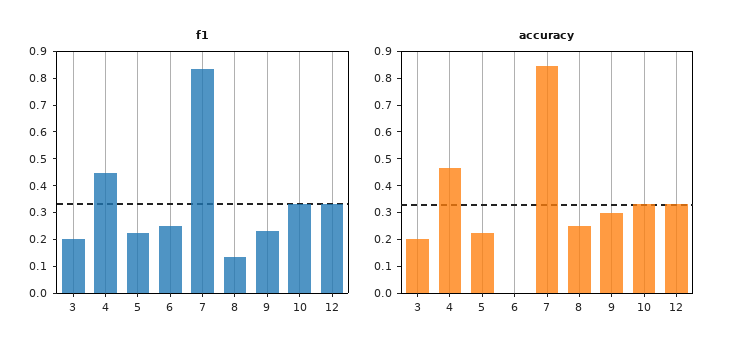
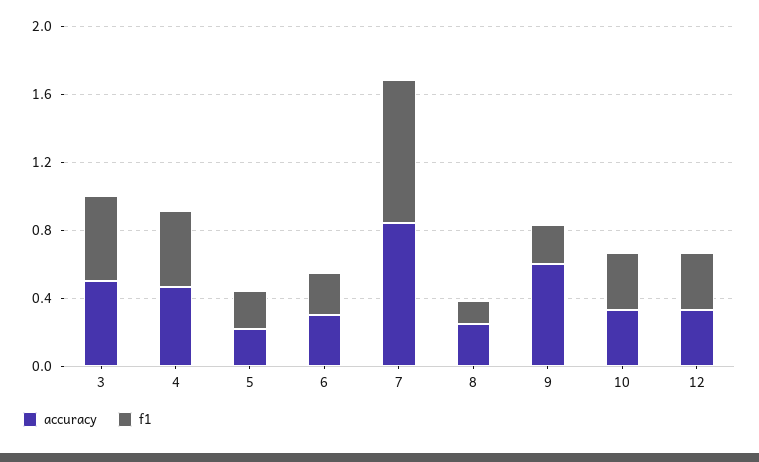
f1, 3: 0.2 -> 0.5
accuracy, 3: 0.2 -> 0.5
accuracy, 6: 0 -> 0.3
accuracy, 9: 0.3 -> 0.6

